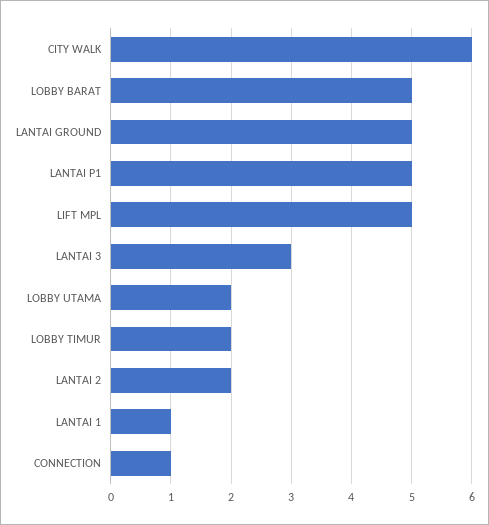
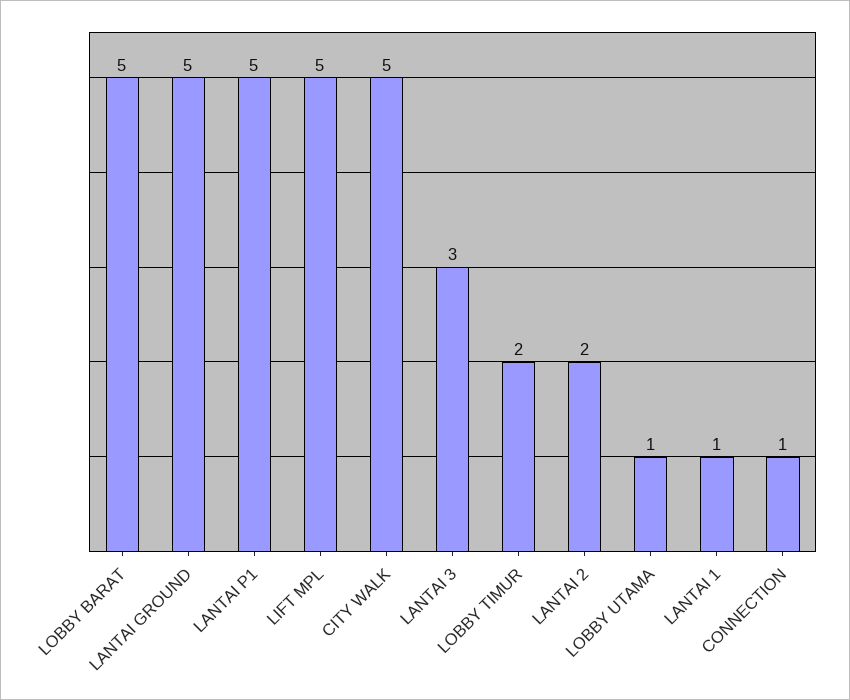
CITY WALK: 6 -> 5
LOBBY UTAMA: 2 -> 1

